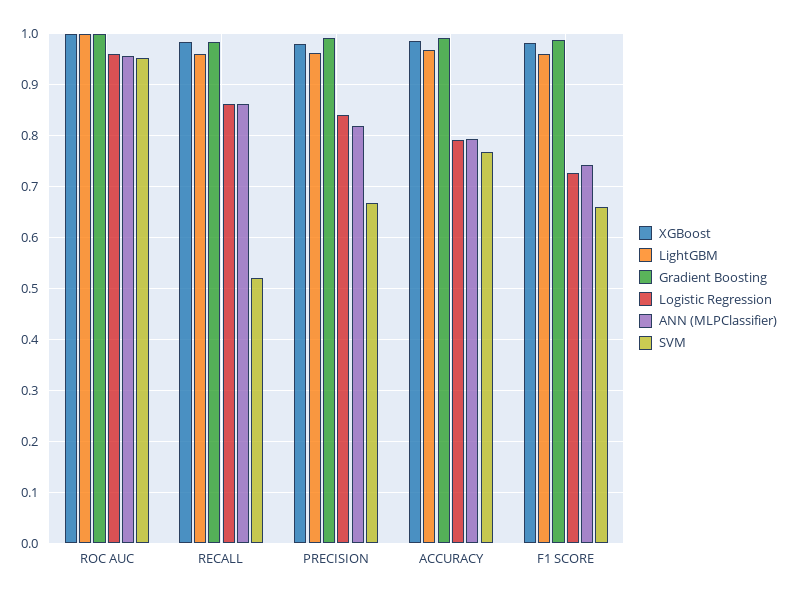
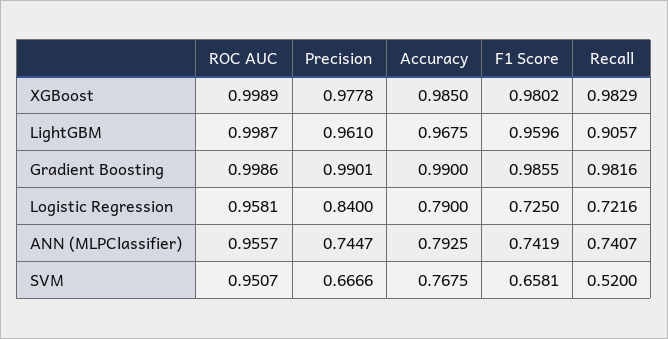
LightGBM, RECALL: 0.96 -> 0.9057
Logistic Regression, RECALL: 0.86 -> 0.7216
ANN (MLPClassifier), RECALL: 0.86 -> 0.7407
ANN (MLPClassifier), PRECISION: 0.82 -> 0.7447

